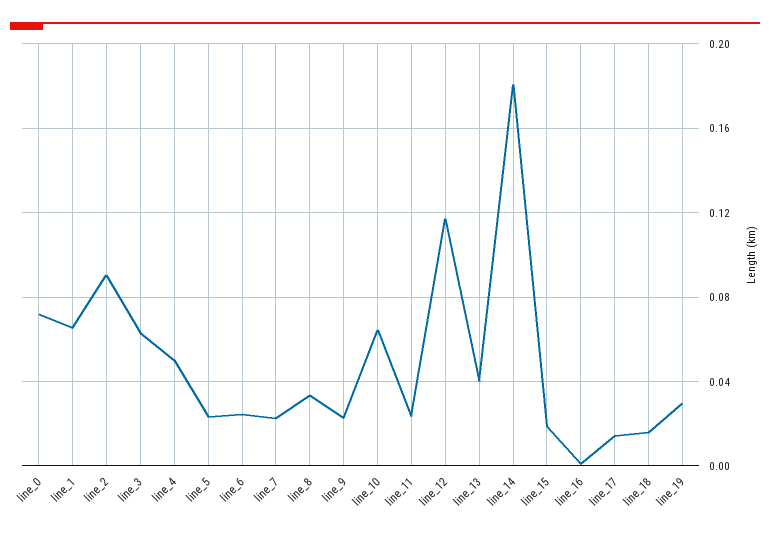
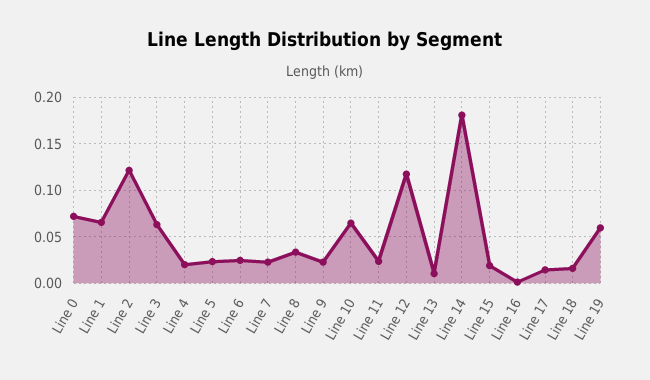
line_2: 0.09 -> 0.12
line_4: 0.05 -> 0.02
line_13: 0.04 -> 0.01
line_19: 0.03 -> 0.06

